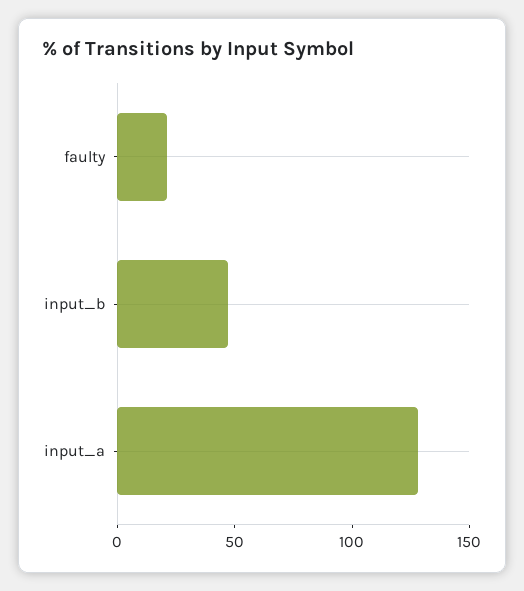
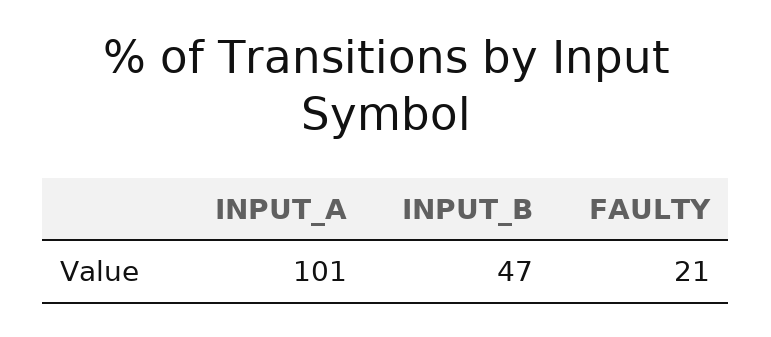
input_a: 130 -> 101

